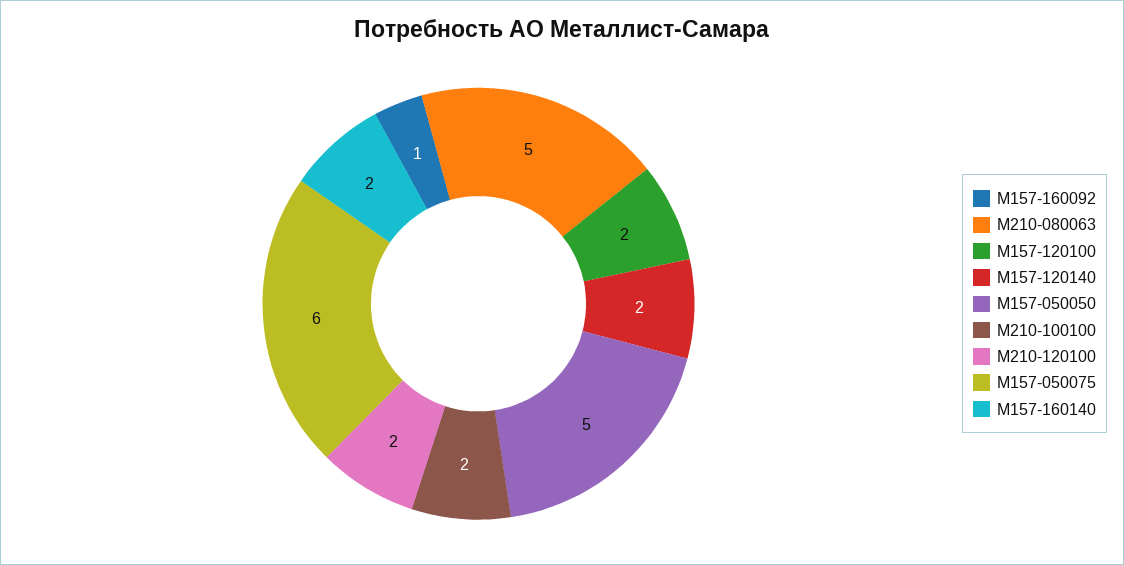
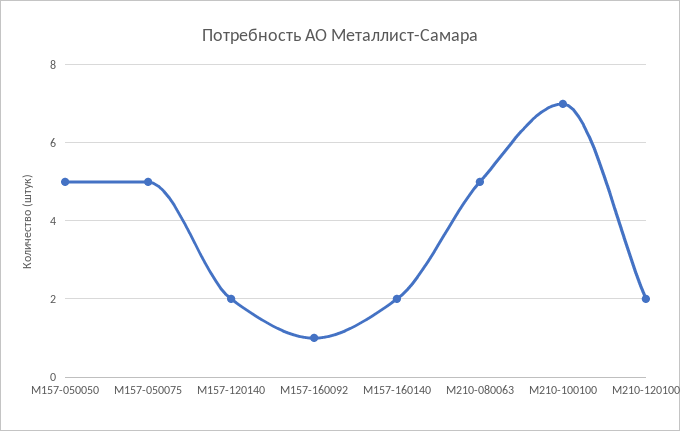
М157-120100: 2 -> none
М210-100100: 2 -> 7
М157-050075: 6 -> 5

